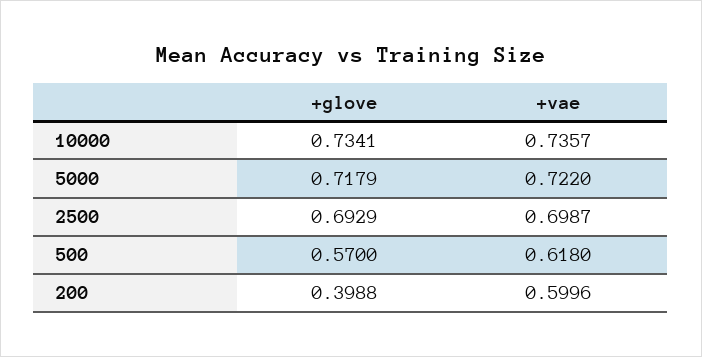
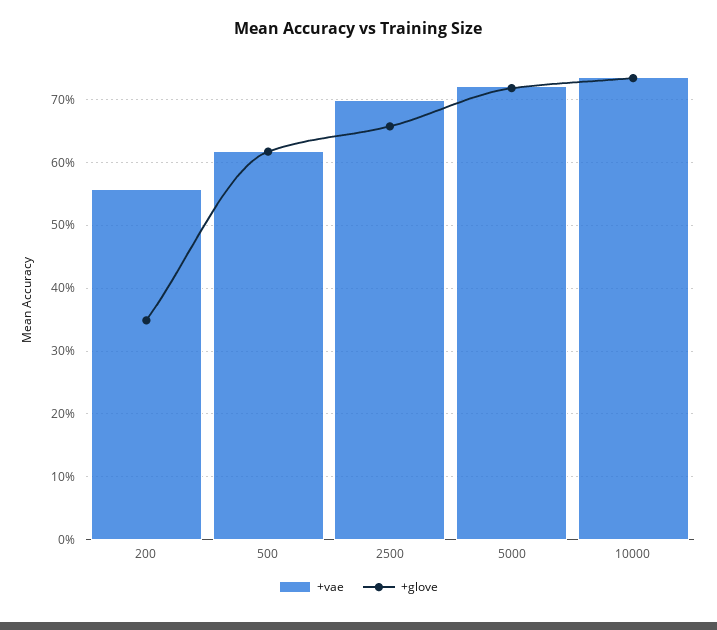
+glove, 2500: 0.6929 -> 0.66
+glove, 500: 0.57 -> 0.62
+glove, 200: 0.3988 -> 0.35
+vae, 200: 0.5996 -> 0.56

